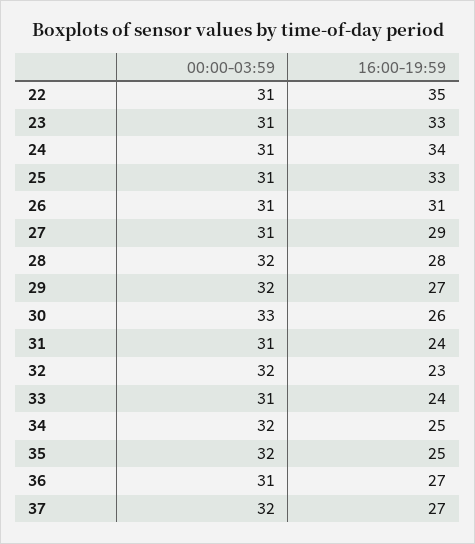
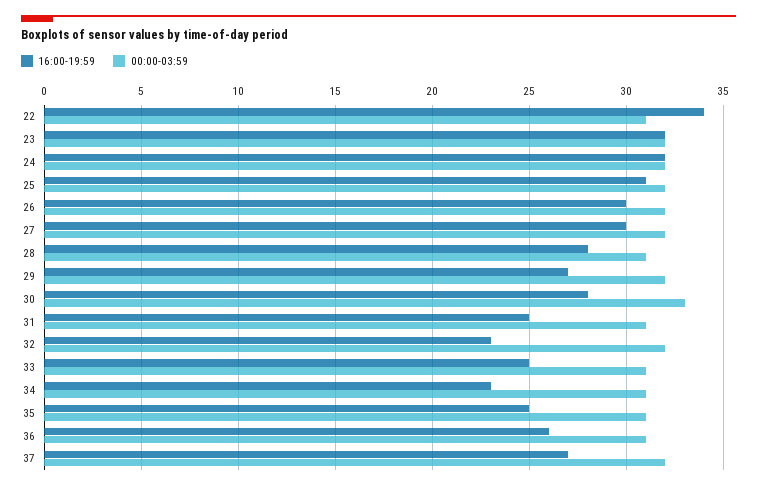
16:00-19:59, 22: 35 -> 34
00:00-03:59, 23: 31 -> 32
16:00-19:59, 23: 33 -> 32
00:00-03:59, 24: 31 -> 32
16:00-19:59, 24: 34 -> 32
00:00-03:59, 25: 31 -> 32
16:00-19:59, 25: 33 -> 31
00:00-03:59, 26: 31 -> 32
16:00-19:59, 26: 31 -> 30
00:00-03:59, 27: 31 -> 32
16:00-19:59, 27: 29 -> 30
00:00-03:59, 28: 32 -> 31
16:00-19:59, 30: 26 -> 28
16:00-19:59, 31: 24 -> 25
16:00-19:59, 33: 24 -> 25
00:00-03:59, 34: 32 -> 31
16:00-19:59, 34: 25 -> 23
00:00-03:59, 35: 32 -> 31
16:00-19:59, 36: 27 -> 26

